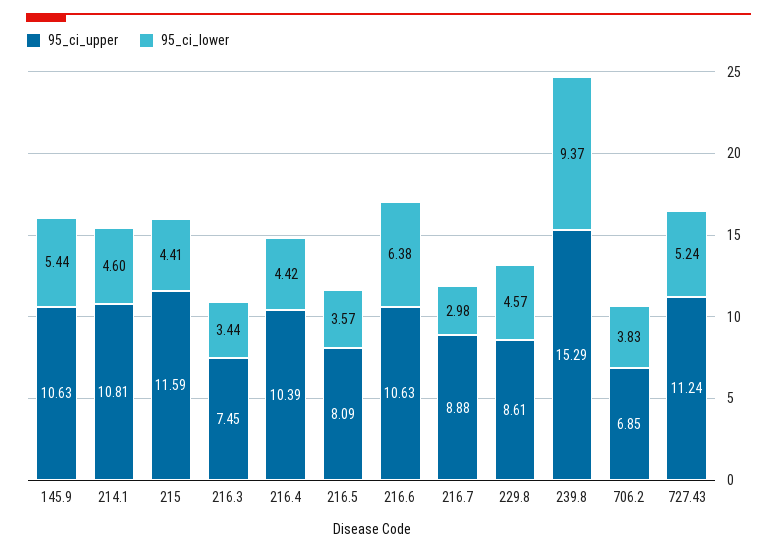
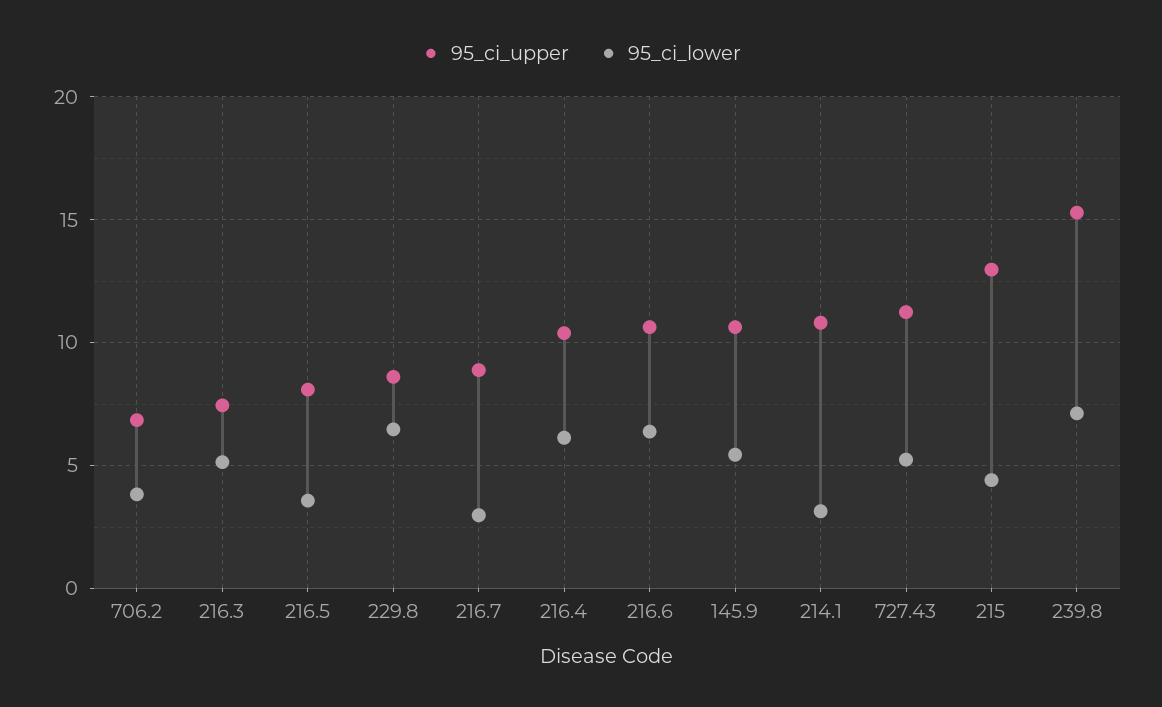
95_ci_lower, 214.1: 4.6 -> 3
95_ci_upper, 215: 11.59 -> 13
95_ci_lower, 216.3: 3.44 -> 5
95_ci_lower, 216.4: 4.42 -> 6
95_ci_lower, 229.8: 4.57 -> 6.5
95_ci_lower, 239.8: 9.37 -> 7

